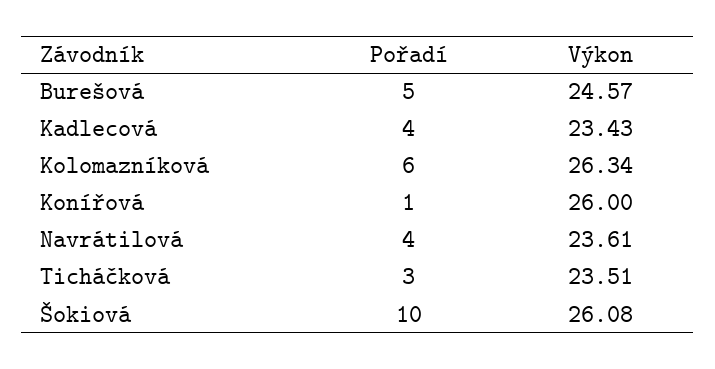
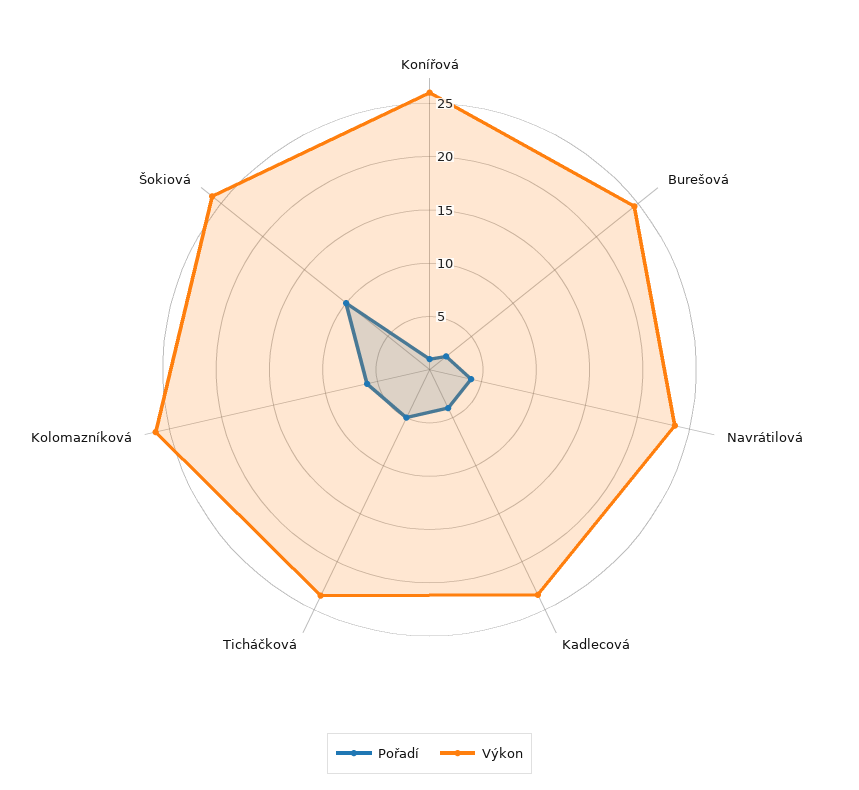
Pořadí, Burešová: 5 -> 2
Pořadí, Ticháčková: 3 -> 5

